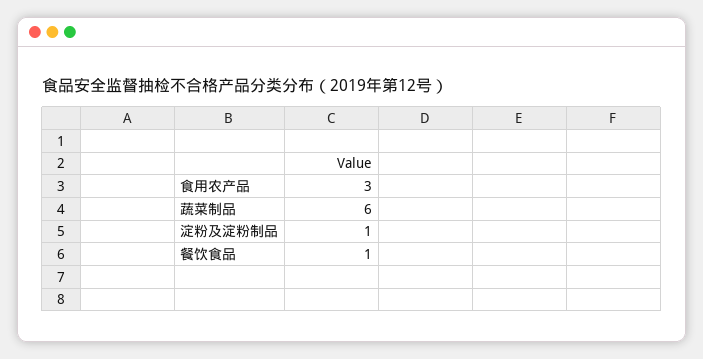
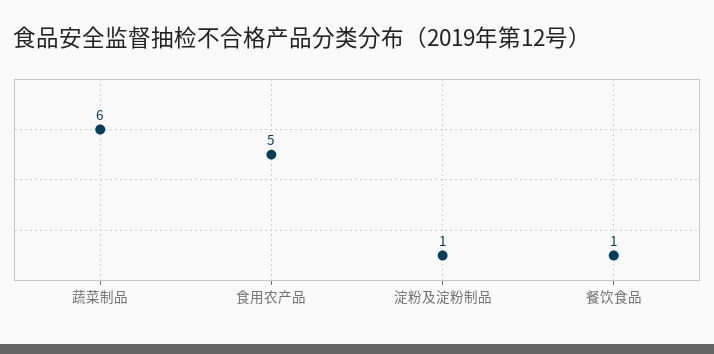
食用农产品: 3 -> 5

